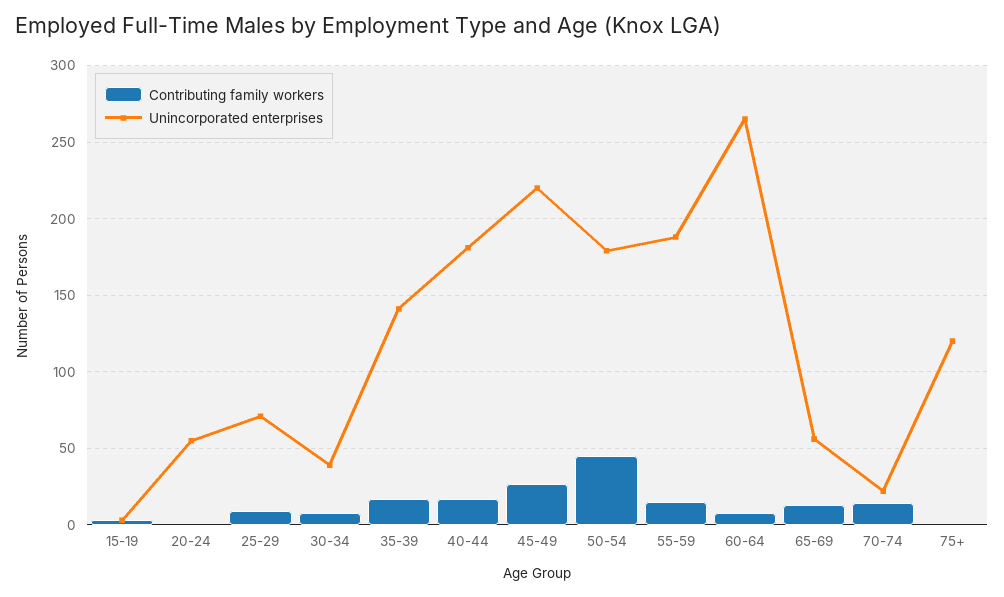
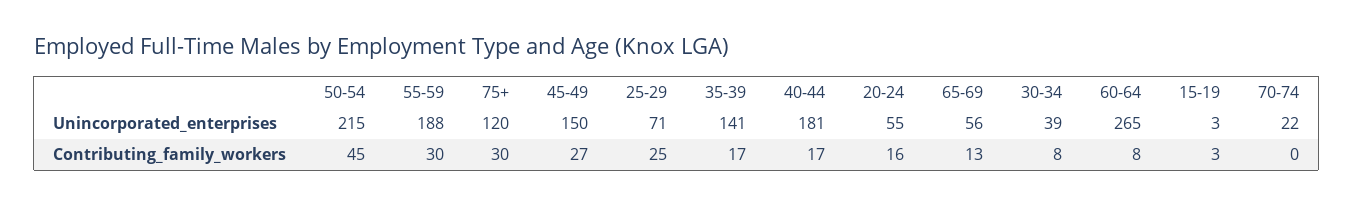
Contributing family workers, 20-24: 0 -> 16
Contributing family workers, 25-29: 10 -> 25
Unincorporated enterprises, 45-49: 220 -> 150
Unincorporated enterprises, 50-54: 180 -> 215
Contributing family workers, 55-59: 15 -> 30
Contributing family workers, 70-74: 15 -> 0
Contributing family workers, 75+: 0 -> 30

